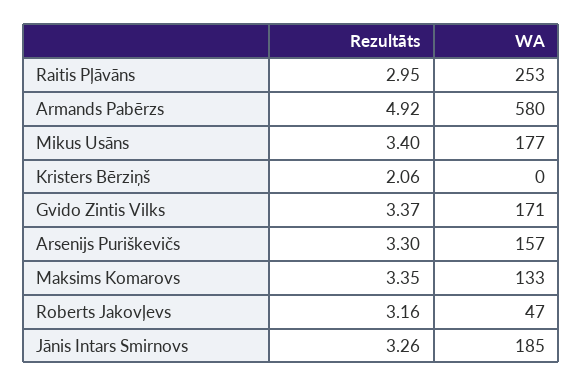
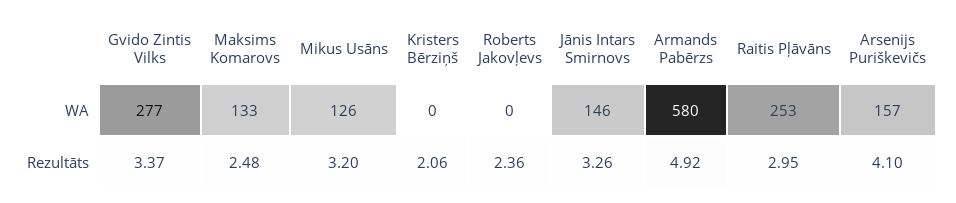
Rezultāts, Mikus Usāns: 3.4 -> 3.2
WA, Mikus Usāns: 177 -> 126
WA, Gvido Zintis Vilks: 171 -> 277
Rezultāts, Arsenijs Puriškevičs: 3.3 -> 4.1
Rezultāts, Maksims Komarovs: 3.35 -> 2.48
Rezultāts, Roberts Jakovļevs: 3.16 -> 2.36
WA, Roberts Jakovļevs: 47 -> 0
WA, Jānis Intars Smirnovs: 185 -> 146

